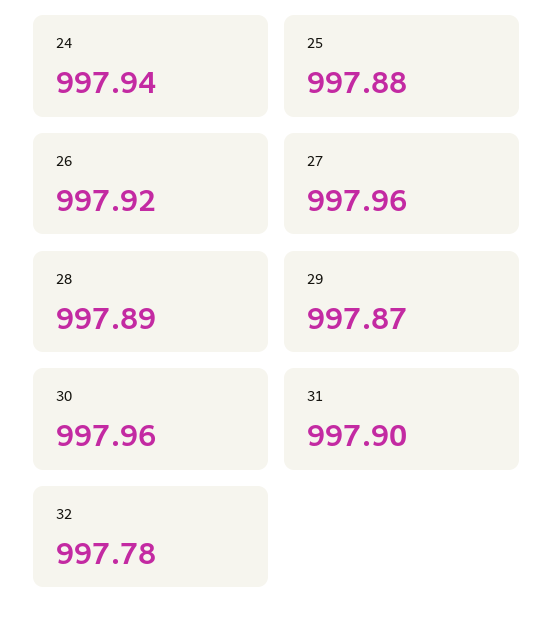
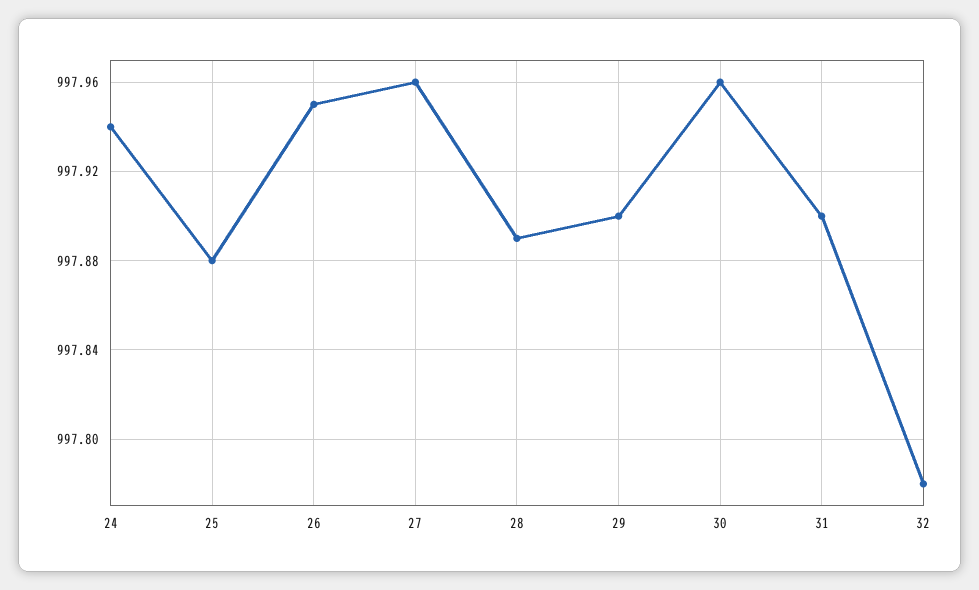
26: 997.92 -> 997.95
29: 997.87 -> 997.9

